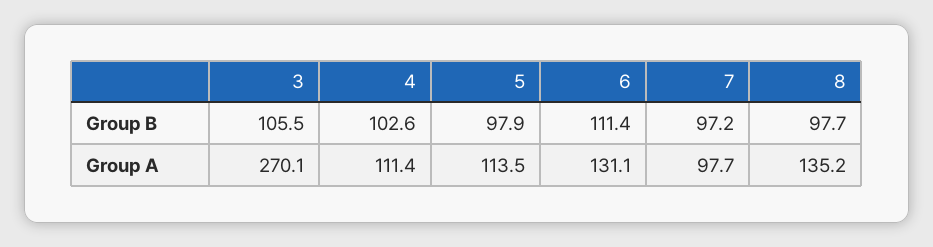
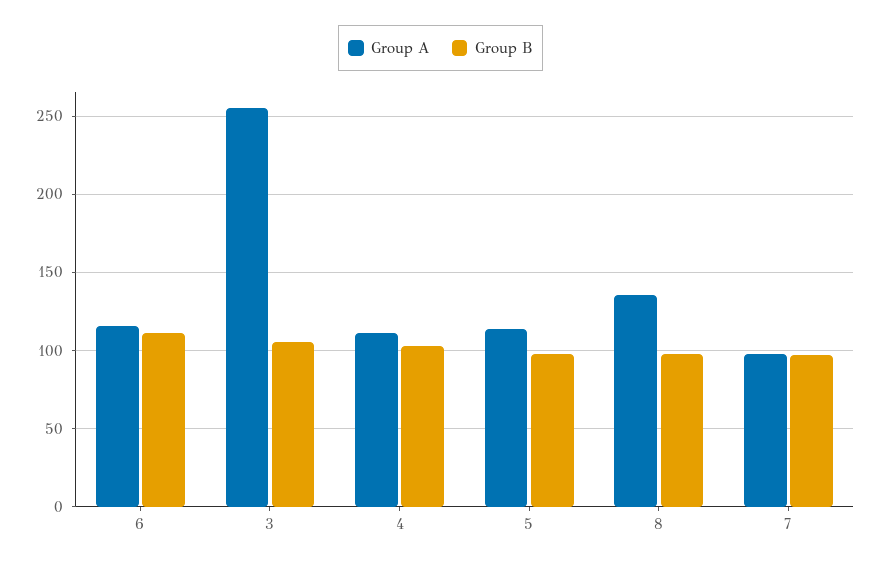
Group A, 3: 270.1 -> 255
Group A, 6: 131.1 -> 115

